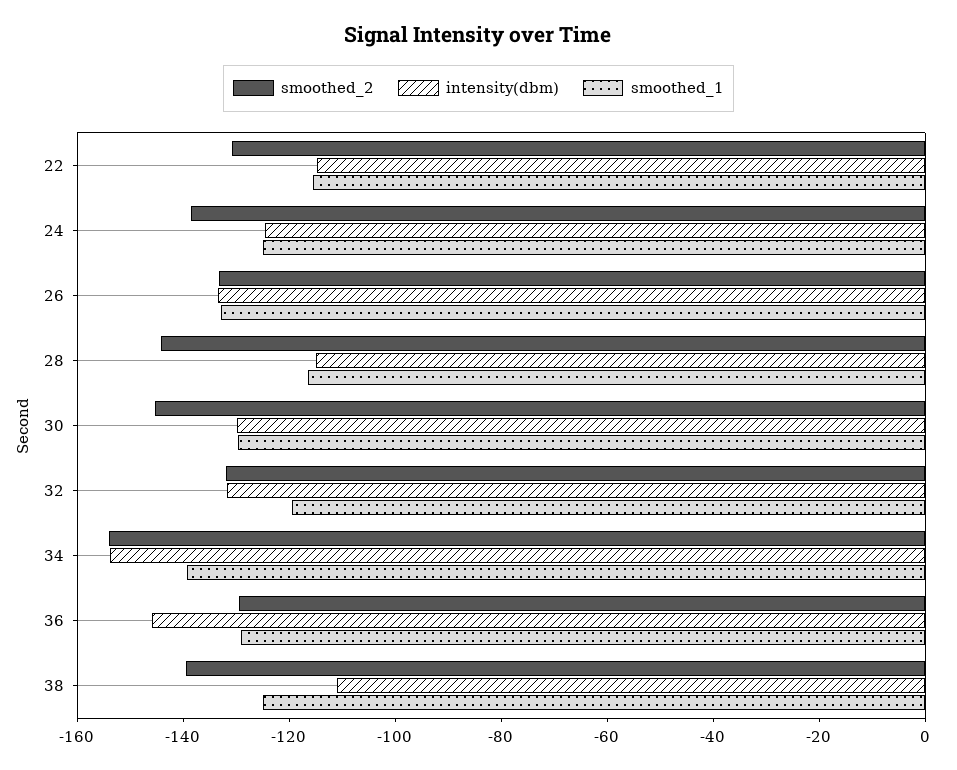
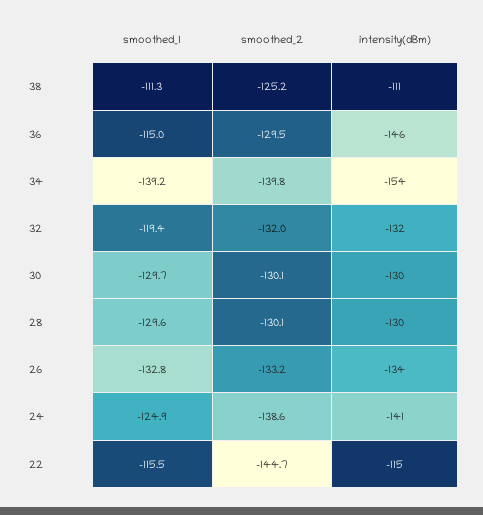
smoothed_2, 22: -130 -> -144.7
intensity(dbm), 24: -125 -> -141
smoothed_2, 28: -145 -> -130.1
intensity(dbm), 28: -115 -> -130
smoothed_1, 28: -115 -> -129.6
smoothed_2, 30: -145 -> -130.1
smoothed_2, 34: -155 -> -139.8
smoothed_1, 36: -130 -> -115
smoothed_2, 38: -140 -> -125.2
smoothed_1, 38: -125 -> -111.3

